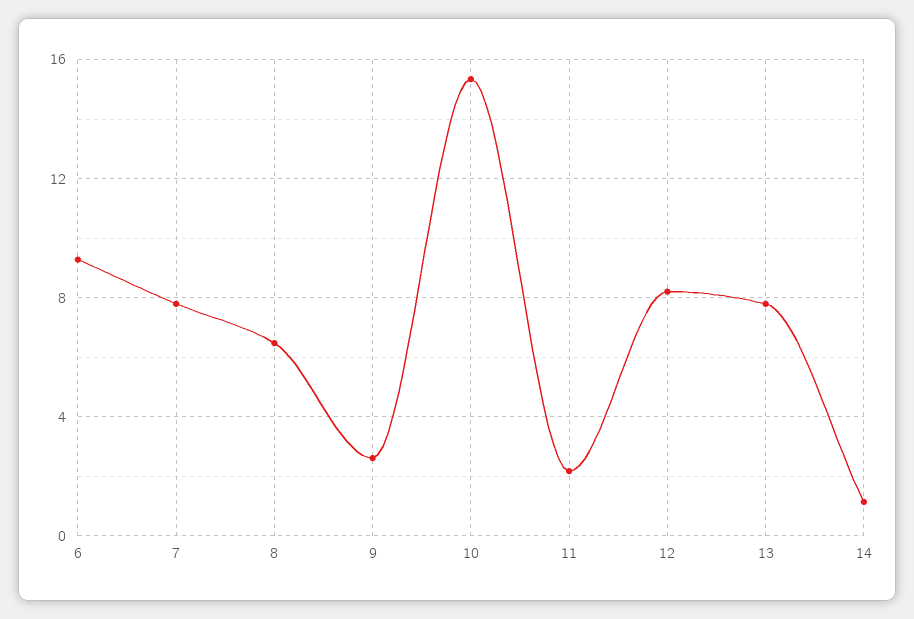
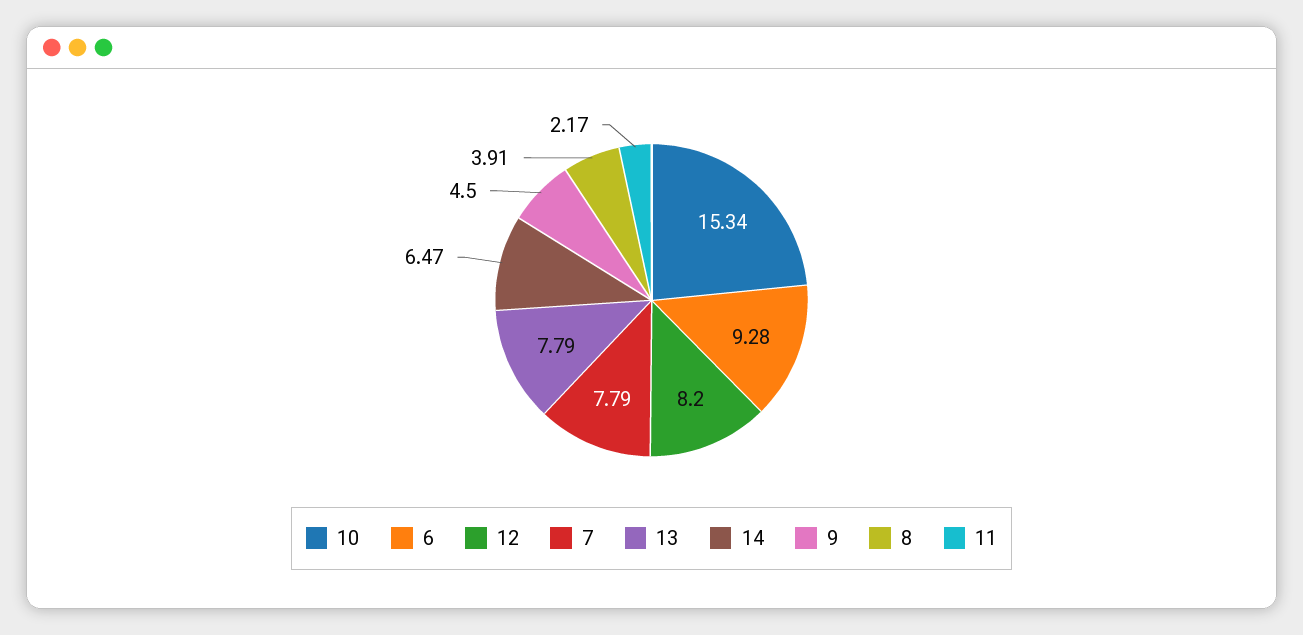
8: 6.5 -> 3.91
9: 2.5 -> 4.5
14: 1 -> 6.47

